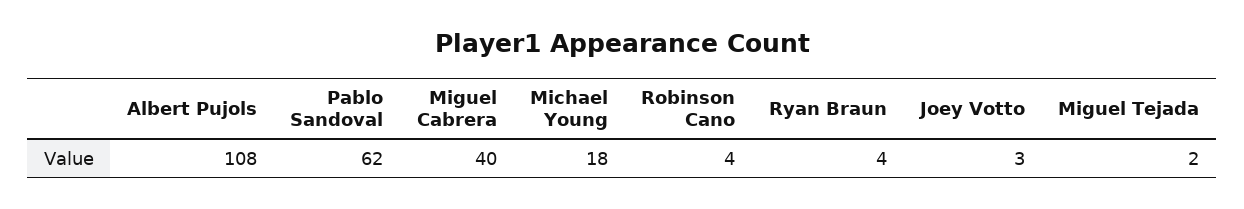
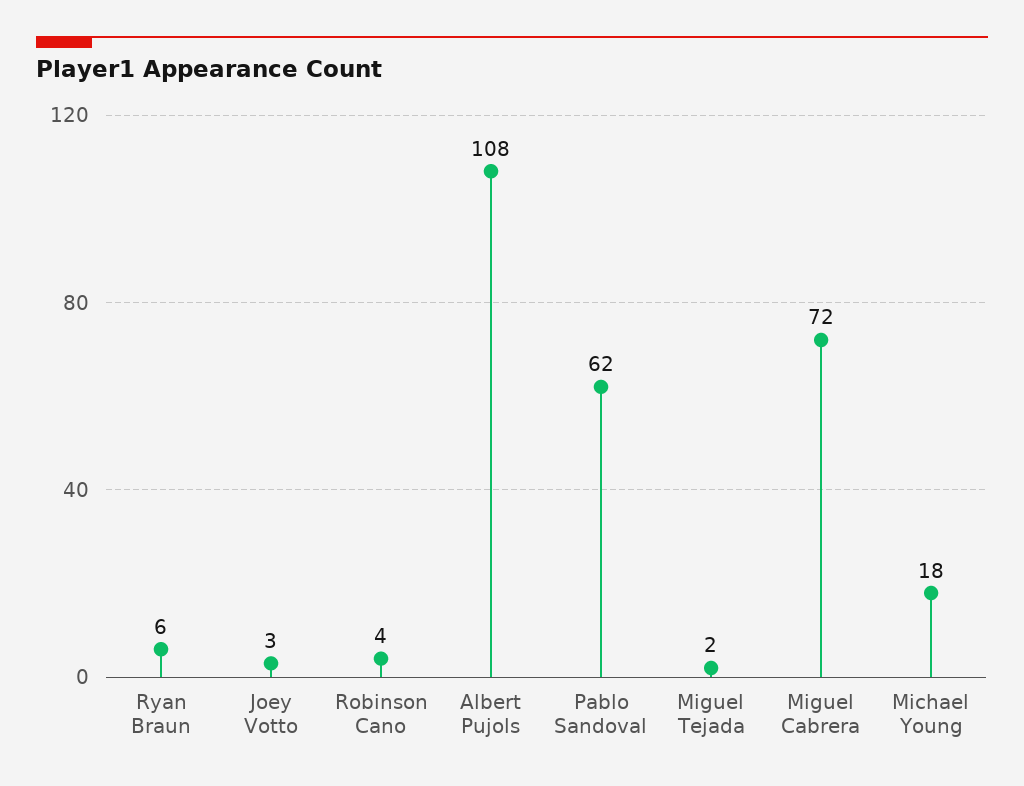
Miguel Cabrera: 40 -> 72
Ryan Braun: 4 -> 6

